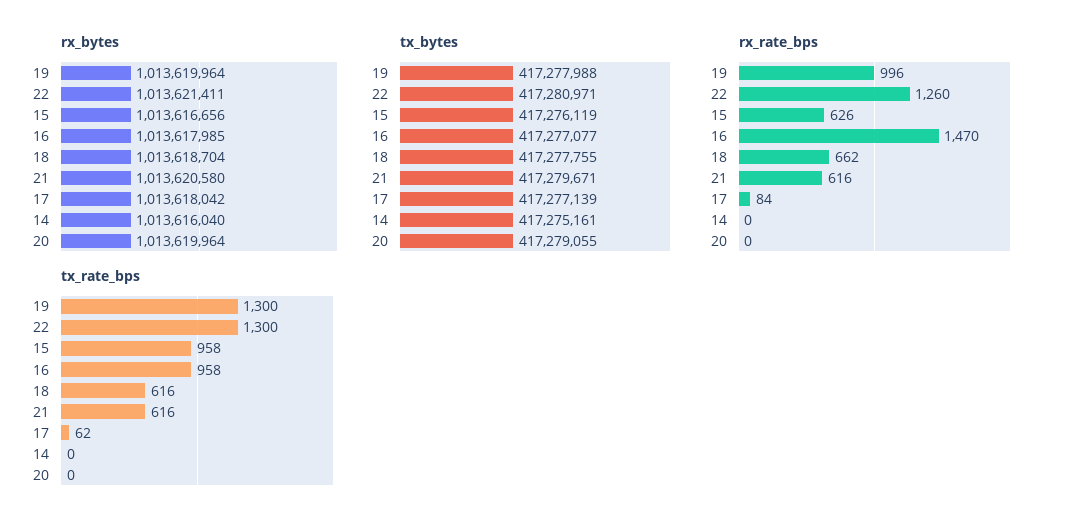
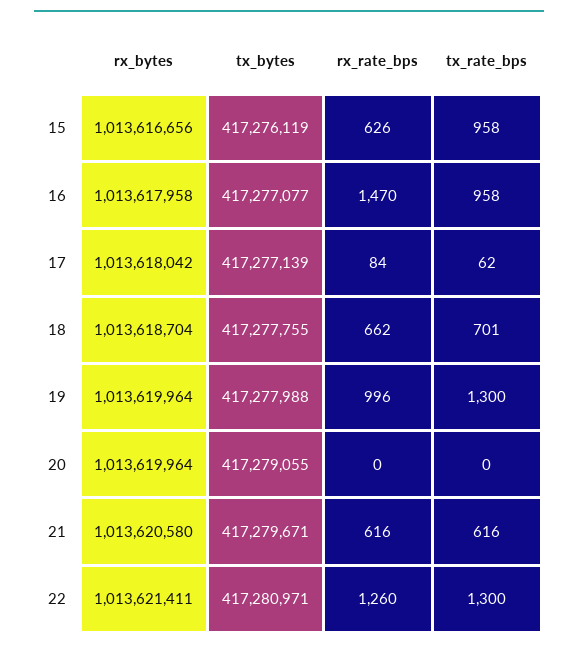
rx_bytes, 16: 1013617985 -> 1013617958
rx_bytes, 14: 1013616040 -> none
tx_bytes, 14: 417275161 -> none
rx_rate_bps, 14: 0 -> none
tx_rate_bps, 18: 616 -> 701
tx_rate_bps, 14: 0 -> none

